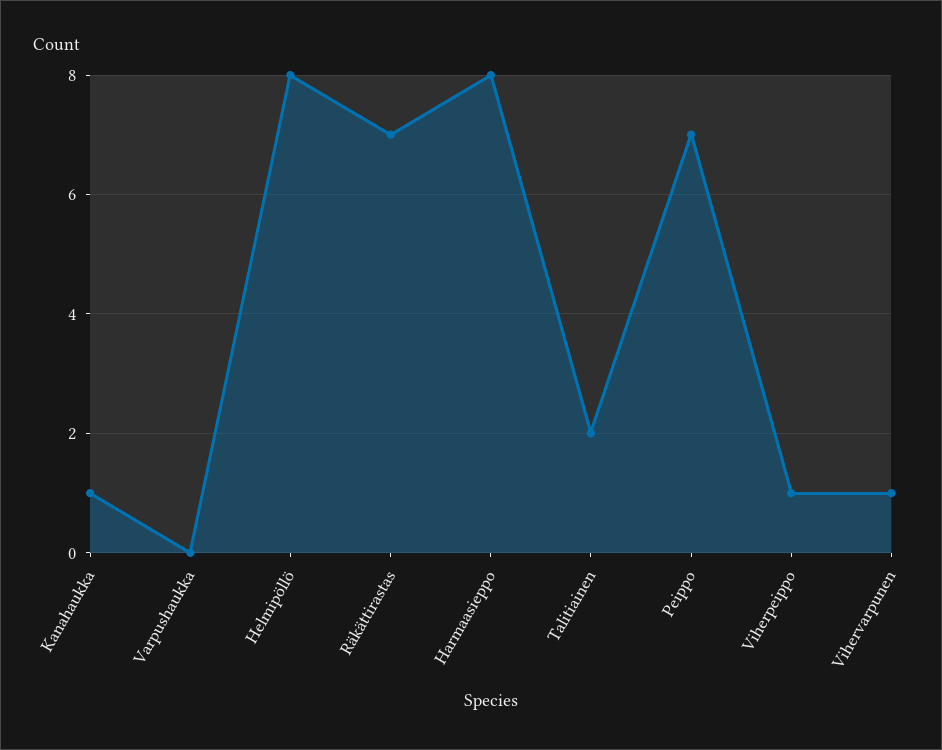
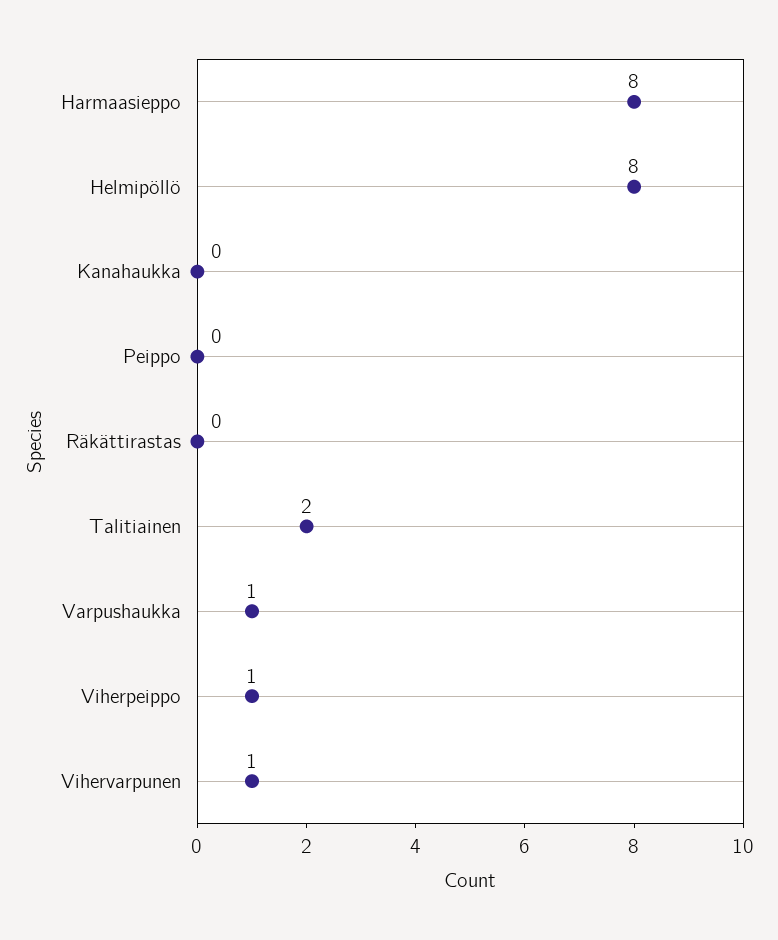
Kanahaukka: 1 -> 0
Varpushaukka: 0 -> 1
Räkättirastas: 7 -> 0
Peippo: 7 -> 0

